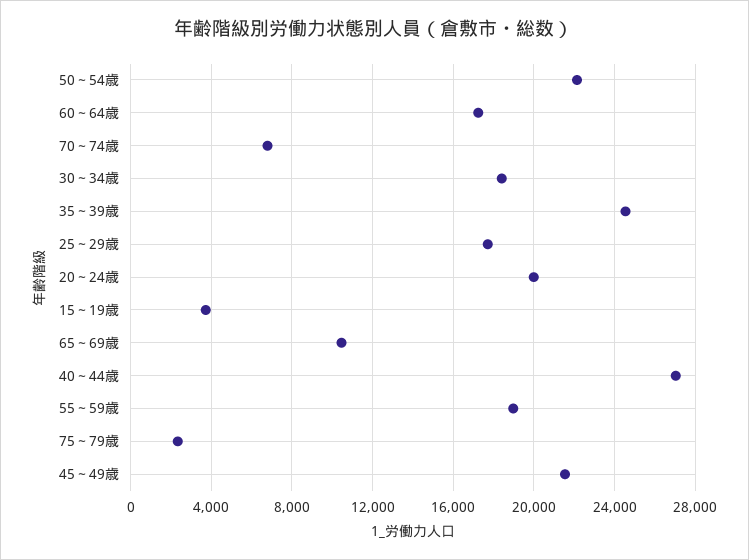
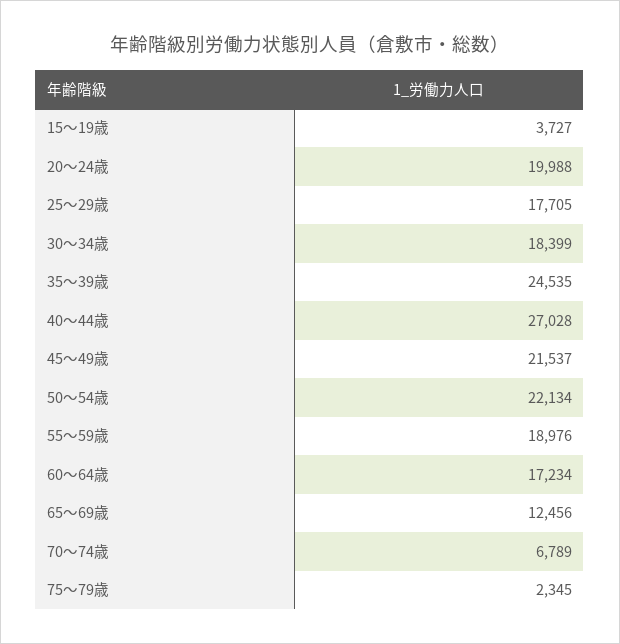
65～69歳: 10500 -> 12456

